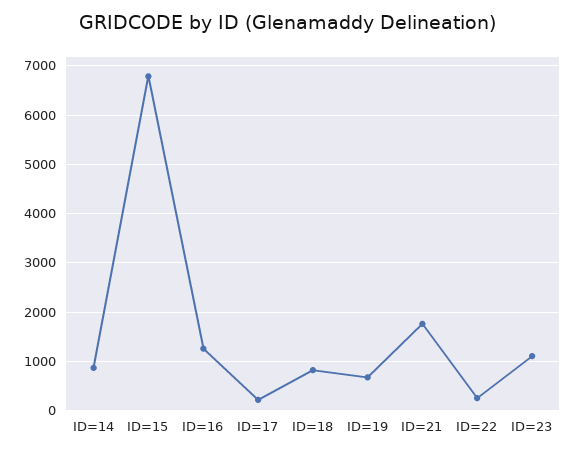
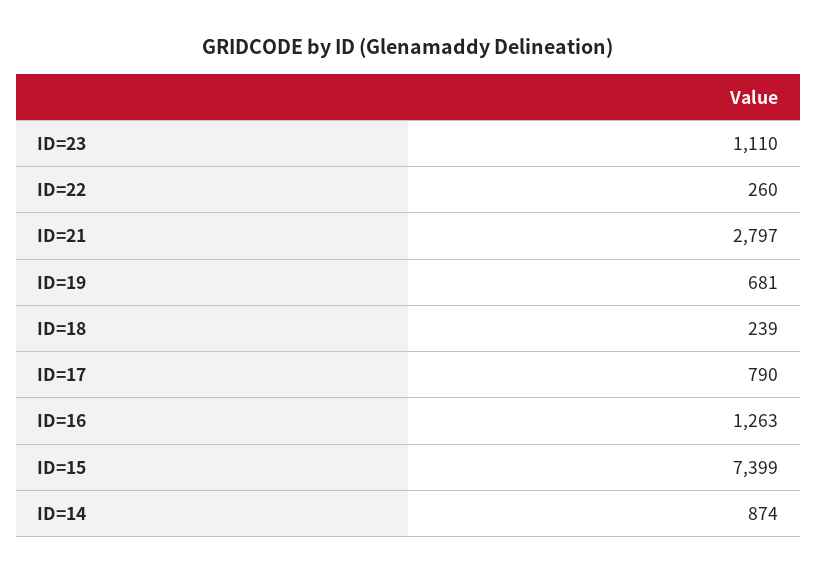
ID=15: 6800 -> 7399
ID=17: 200 -> 790
ID=18: 800 -> 239
ID=21: 1800 -> 2797

